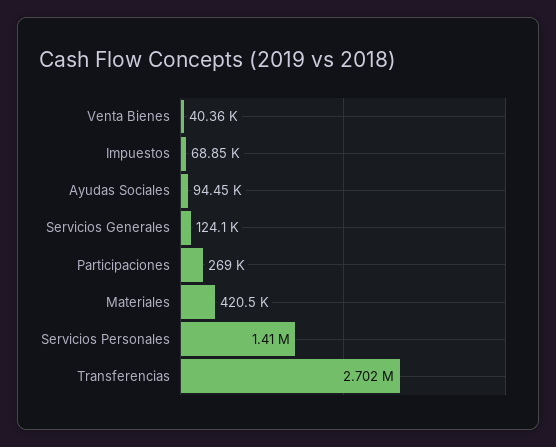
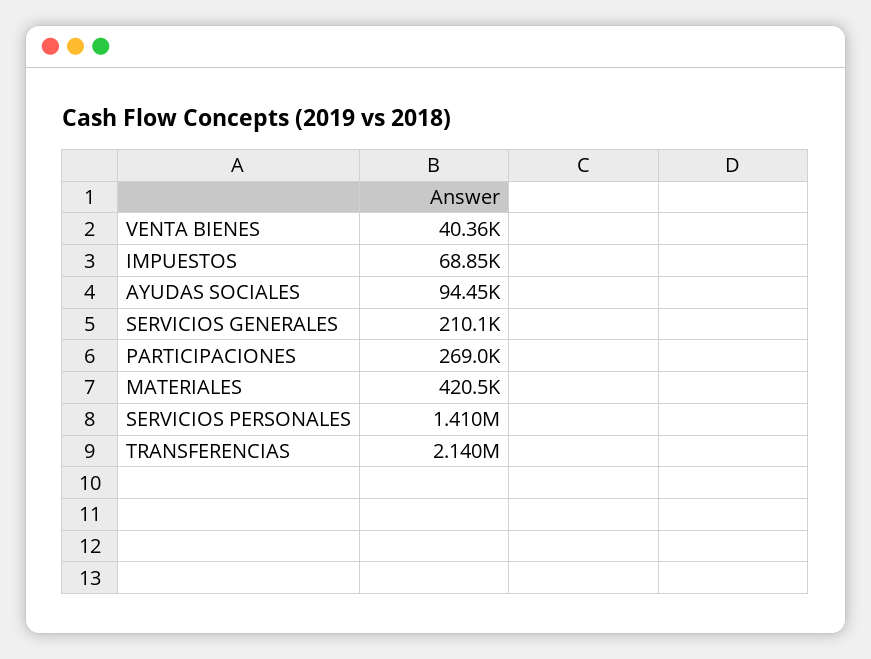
Servicios Generales: 124100 -> 210100
Transferencias: 2702000 -> 2140000

